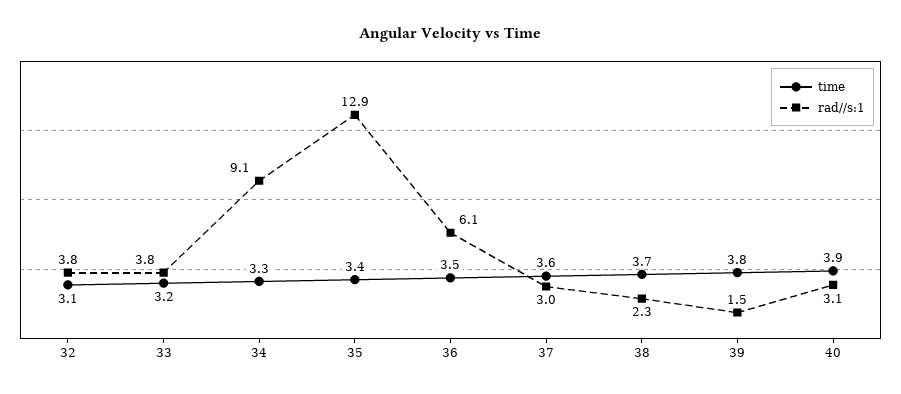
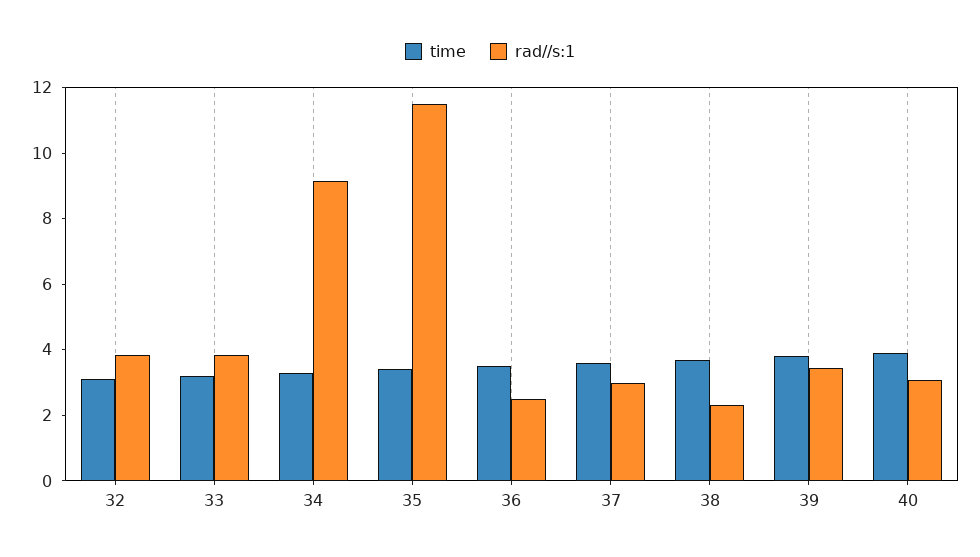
rad//s:1, 35: 12.9 -> 11.5
rad//s:1, 36: 6.1 -> 2.5
rad//s:1, 39: 1.5 -> 3.5

